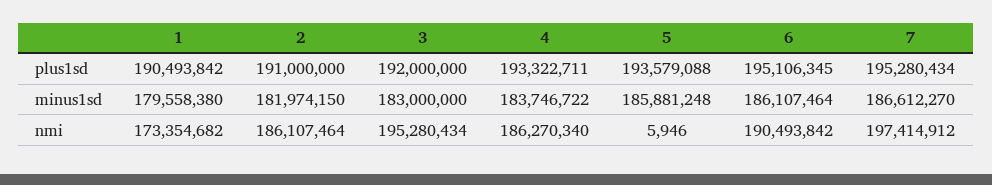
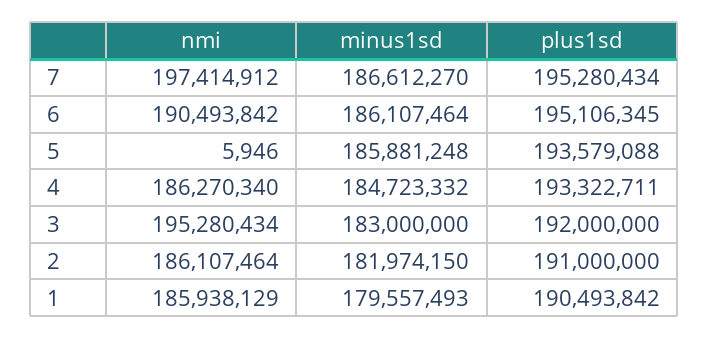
1, minus1sd: 179558380 -> 179557493
4, minus1sd: 183746722 -> 184723332
1, nmi: 173354682 -> 185938129

